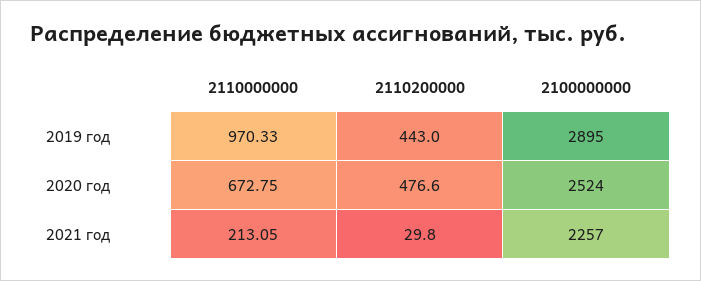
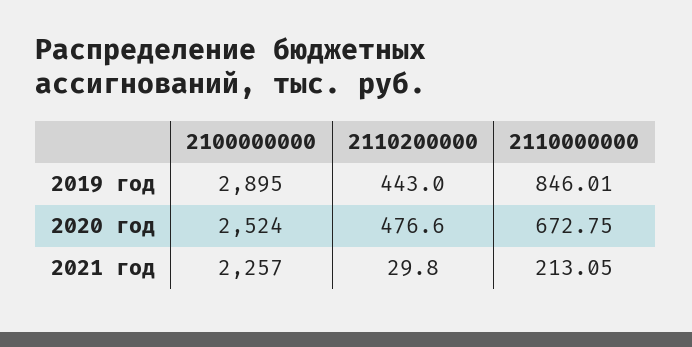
2110000000, 2019 год: 970.33 -> 846.01

